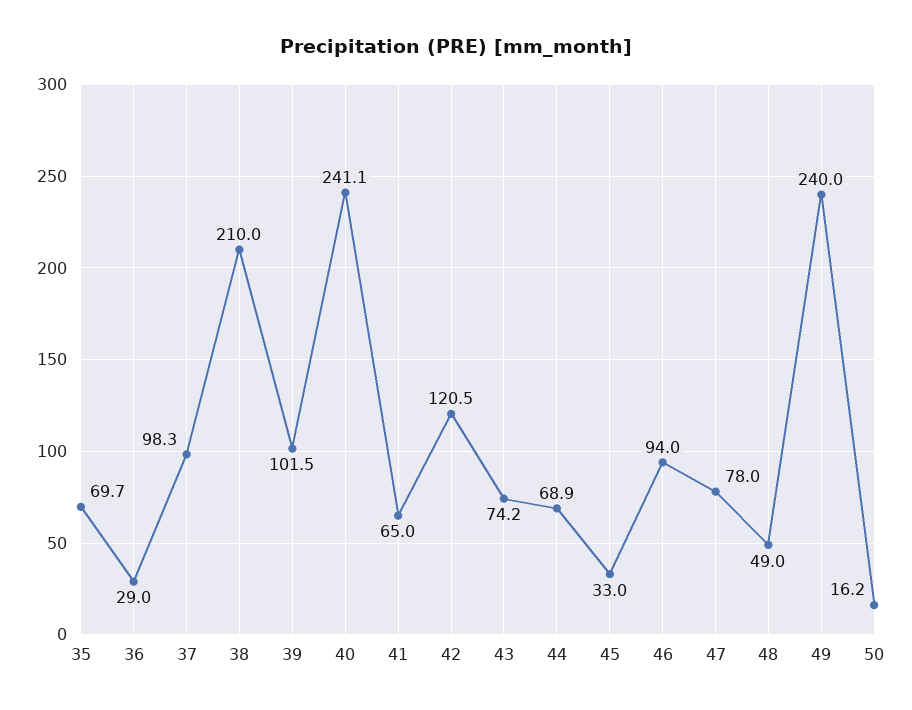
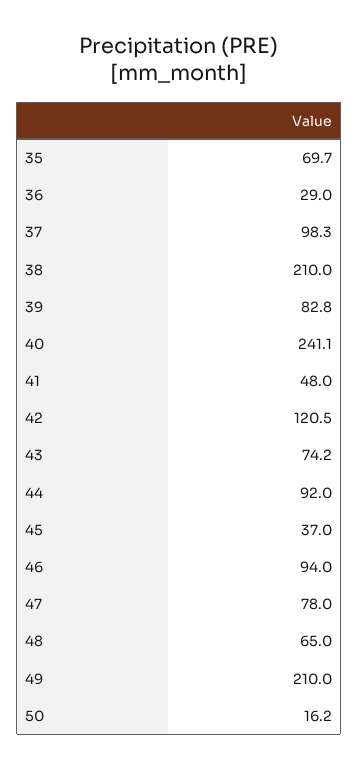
39: 101.5 -> 82.8
41: 65 -> 48
44: 68.9 -> 92
45: 33 -> 37
48: 49 -> 65
49: 240 -> 210

